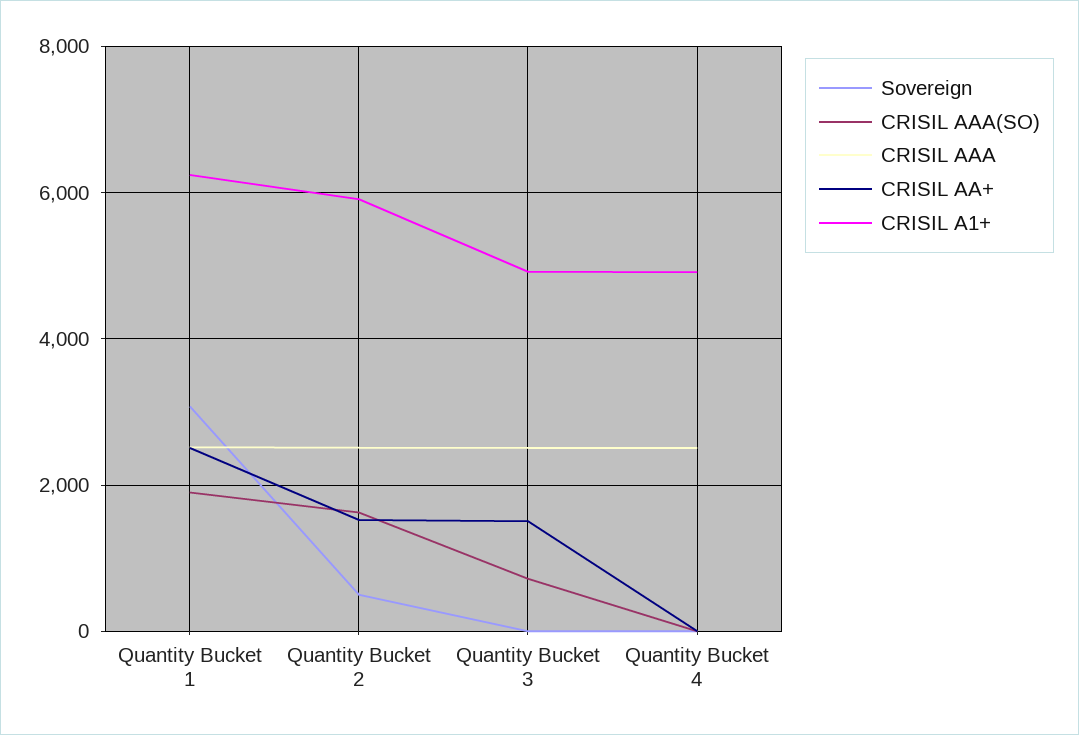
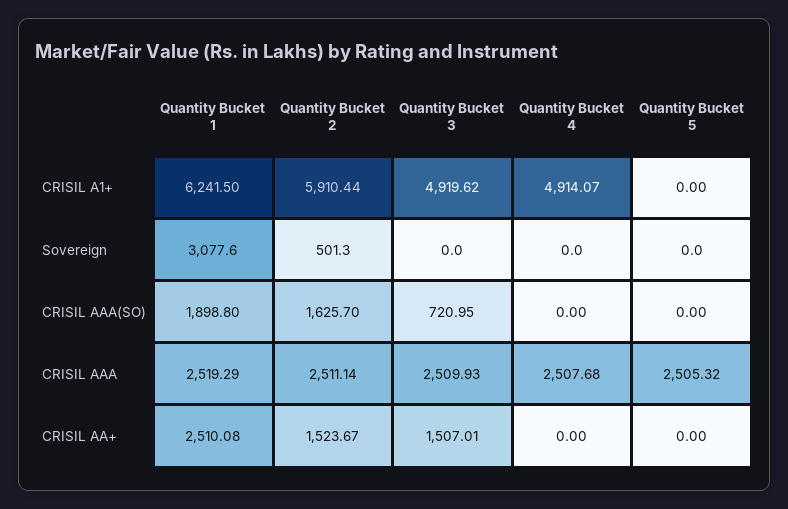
CRISIL A1+, Quantity Bucket 5: none -> 0
Sovereign, Quantity Bucket 5: none -> 0
CRISIL AAA(SO), Quantity Bucket 5: none -> 0
CRISIL AAA, Quantity Bucket 5: none -> 2505.32
CRISIL AA+, Quantity Bucket 5: none -> 0

